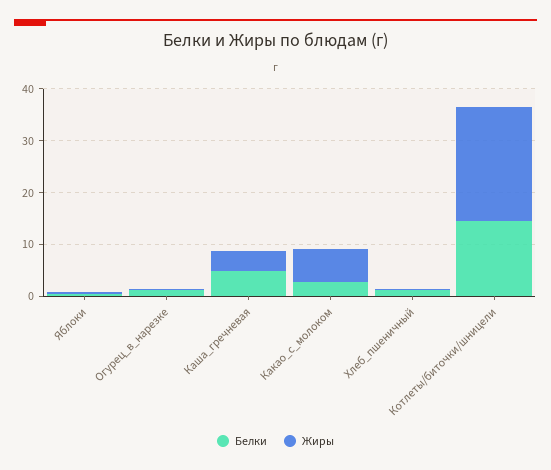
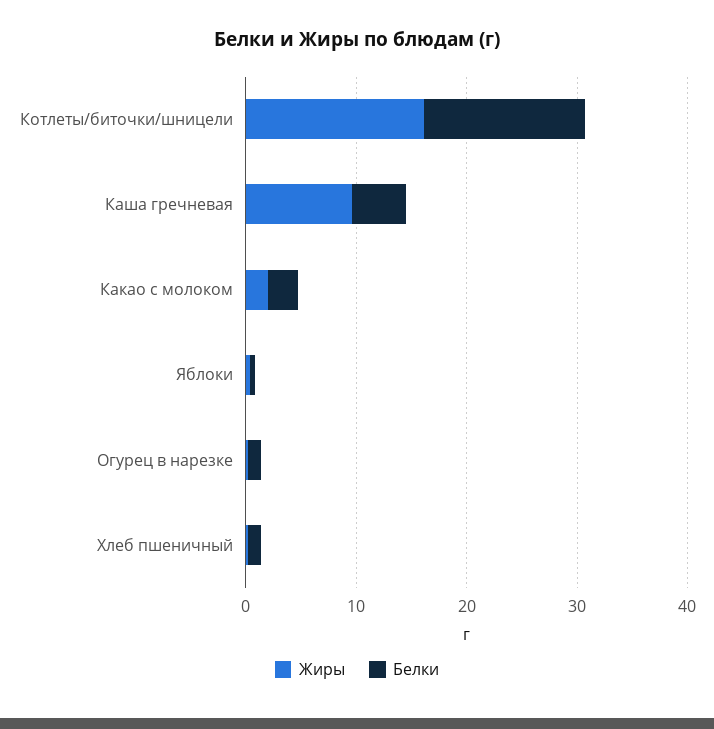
Жиры, Каша_гречневая: 4 -> 10
Жиры, Какао_с_молоком: 6 -> 2
Жиры, Котлеты/биточки/шницели: 22 -> 16

